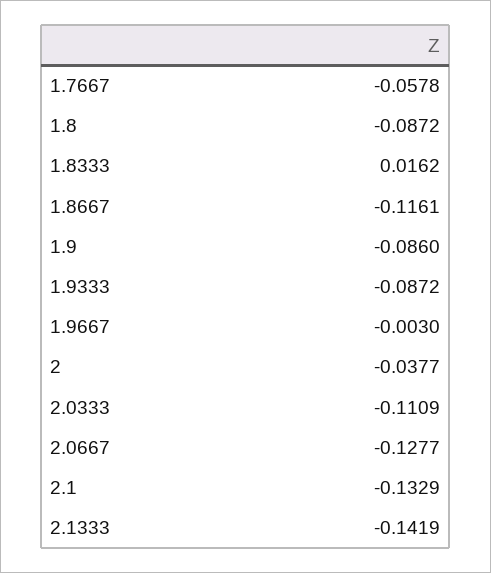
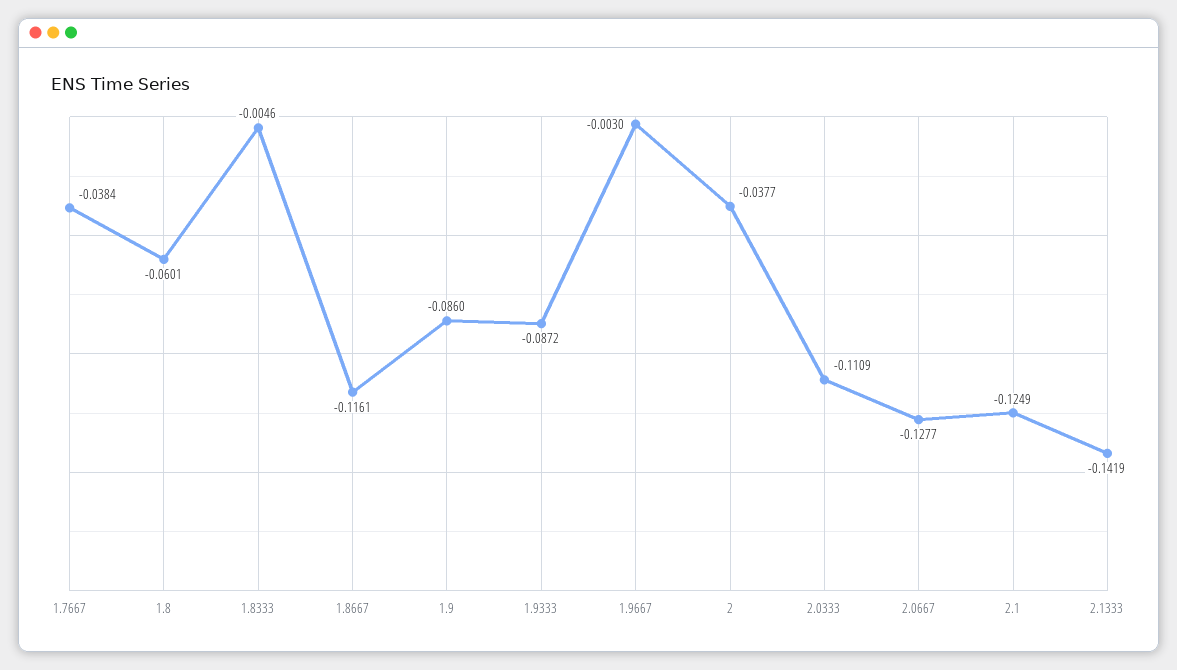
1.7667: -0.0578 -> -0.0384
1.8: -0.0872 -> -0.0601
1.8333: 0.0162 -> -0.0046
2.1: -0.1329 -> -0.1249

